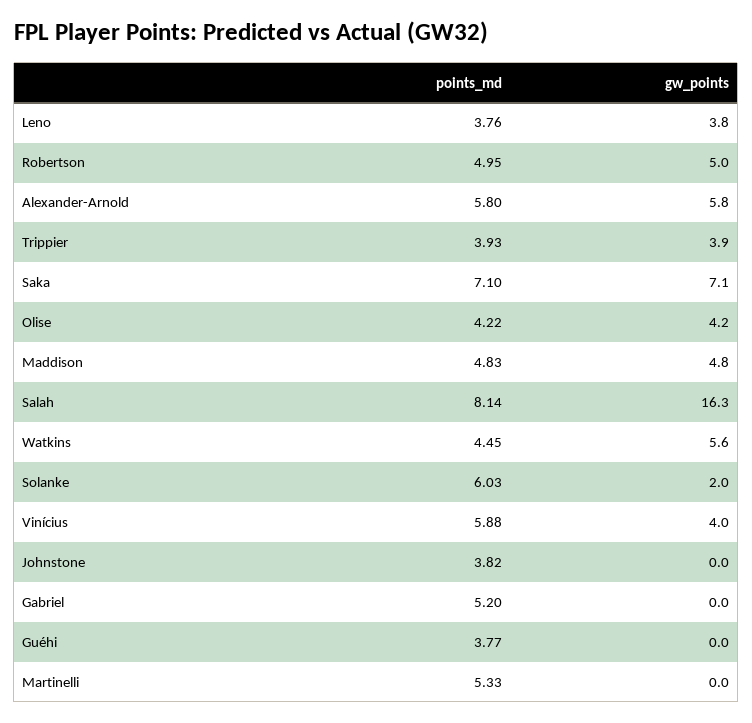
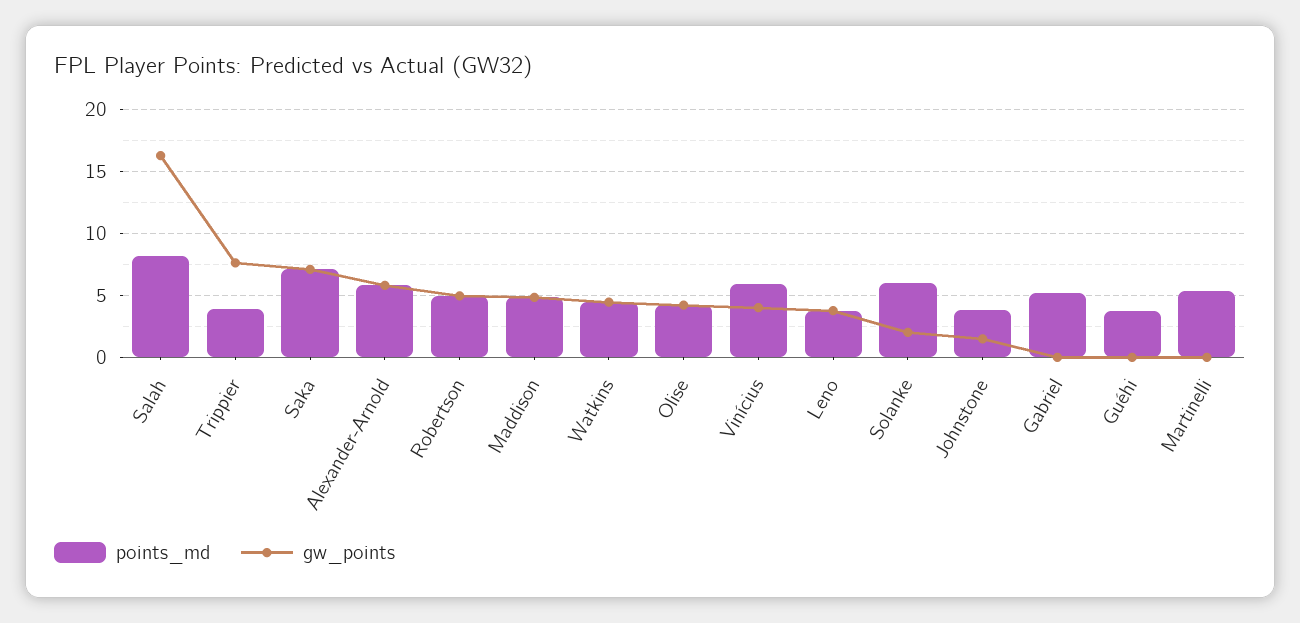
gw_points, Trippier: 3.9 -> 7.5
gw_points, Watkins: 5.6 -> 4.5
gw_points, Johnstone: 0 -> 1.5

